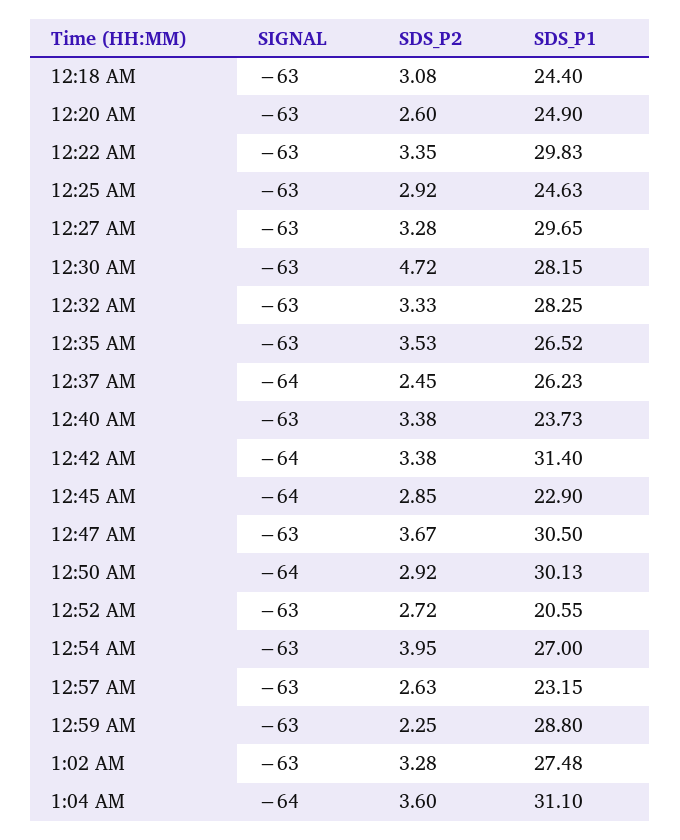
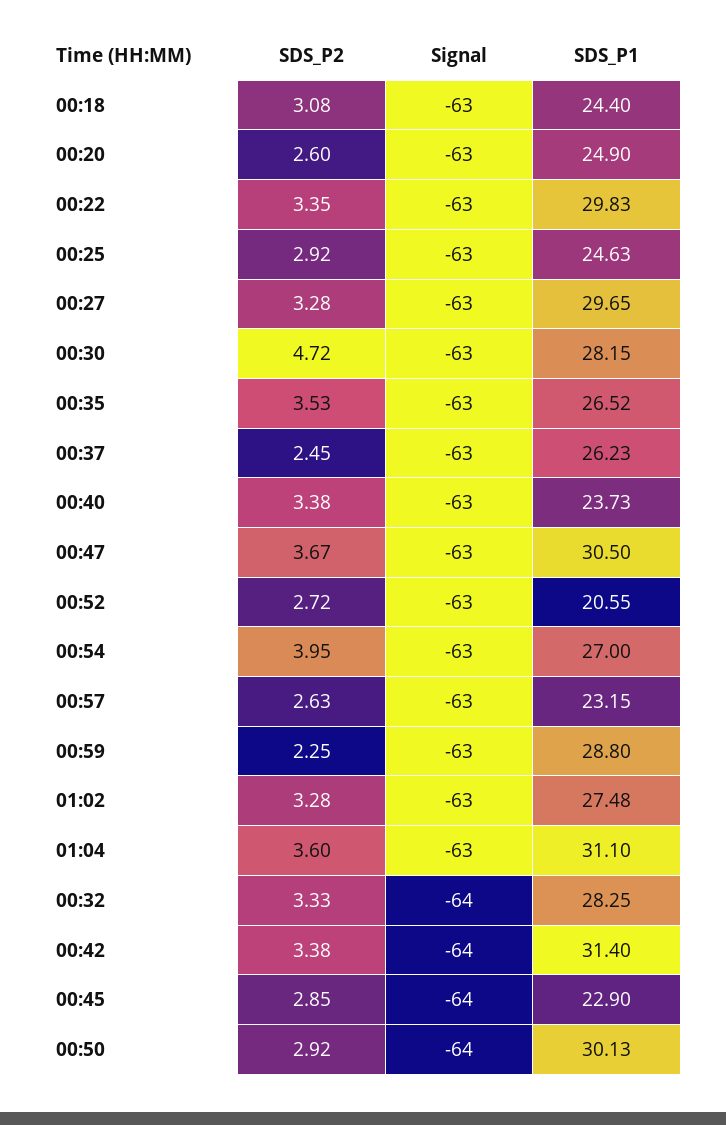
SIGNAL, 12:32 AM: -63 -> -64
SIGNAL, 12:37 AM: -64 -> -63
SIGNAL, 1:04 AM: -64 -> -63

